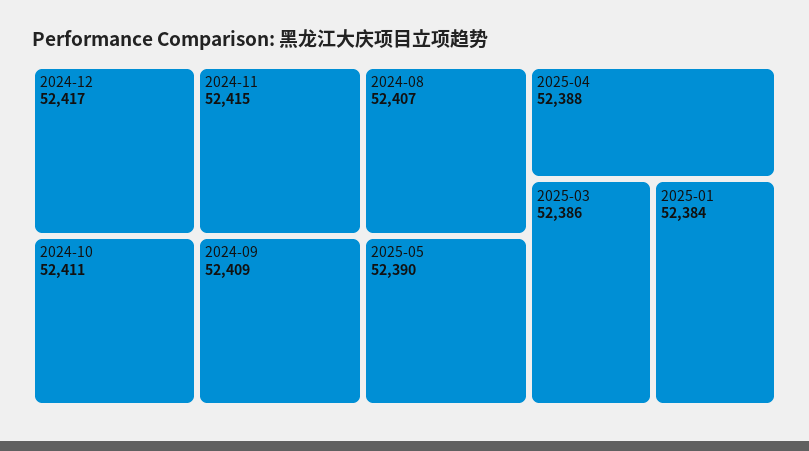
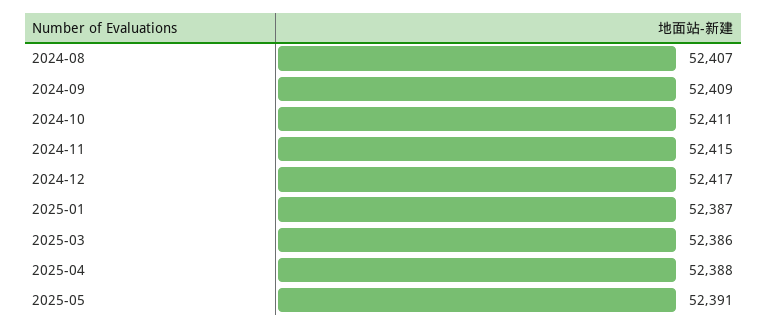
2025-05: 52390 -> 52391
2025-01: 52384 -> 52387

